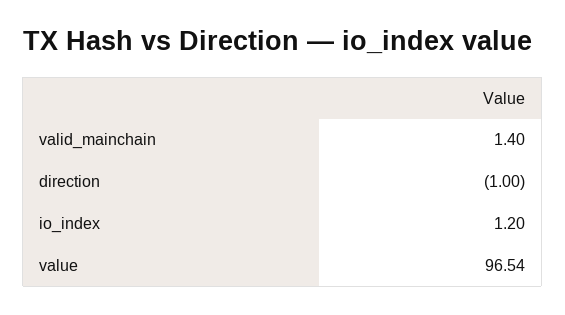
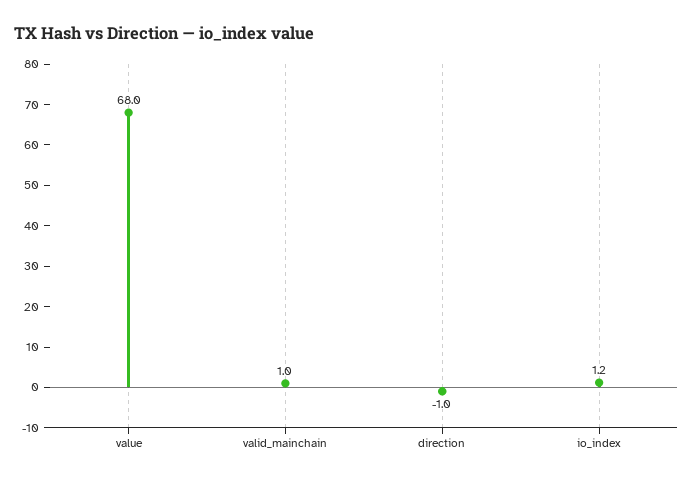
valid_mainchain: 1.4 -> 1
value: 96.54 -> 68

